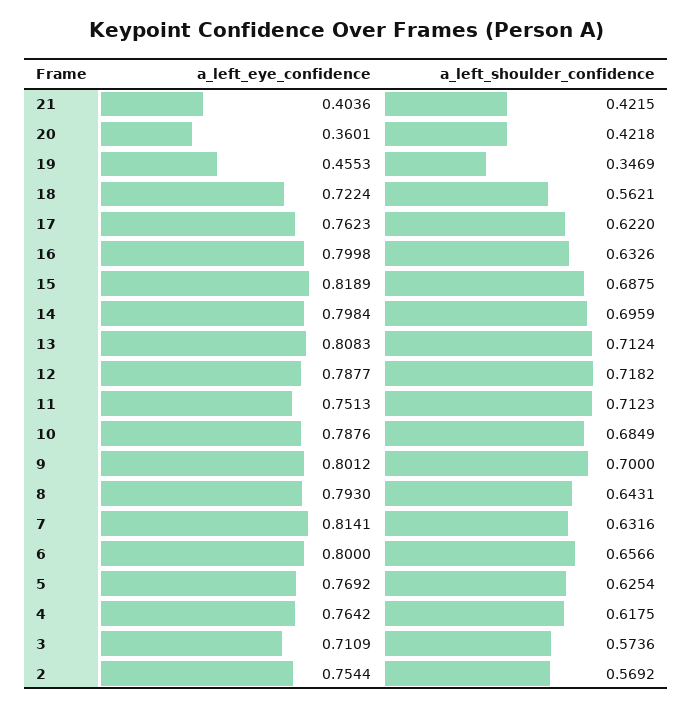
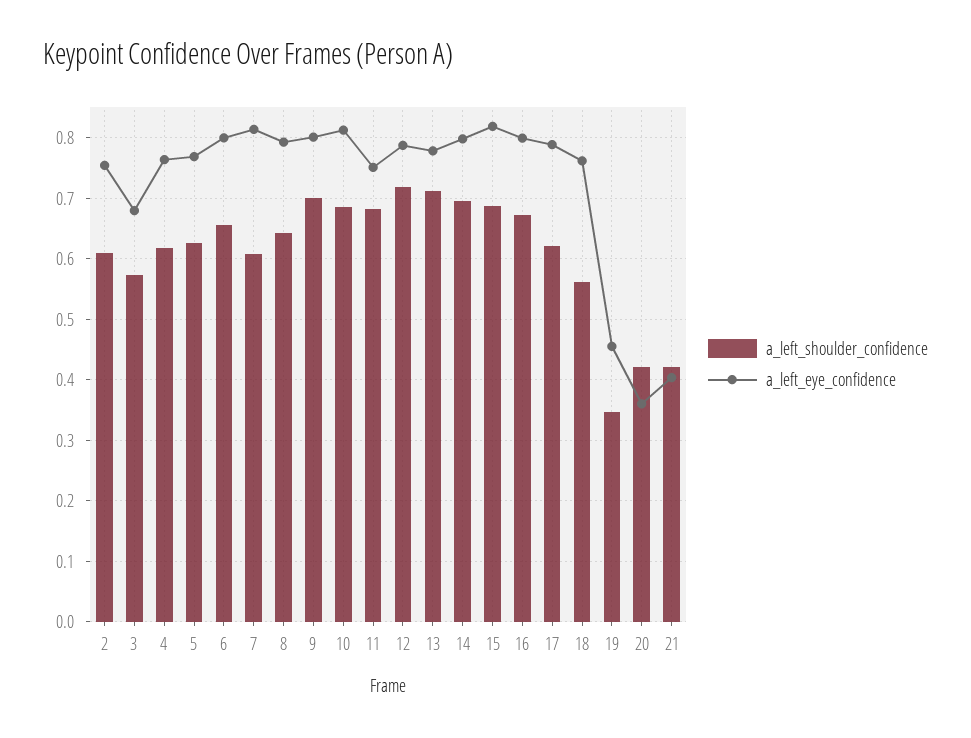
a_left_eye_confidence, 18: 0.7224 -> 0.76
a_left_eye_confidence, 17: 0.7623 -> 0.79
a_left_shoulder_confidence, 16: 0.6326 -> 0.67
a_left_eye_confidence, 13: 0.8083 -> 0.78
a_left_shoulder_confidence, 11: 0.7123 -> 0.68
a_left_eye_confidence, 10: 0.7876 -> 0.81
a_left_shoulder_confidence, 7: 0.6316 -> 0.61
a_left_eye_confidence, 3: 0.7109 -> 0.68
a_left_shoulder_confidence, 2: 0.5692 -> 0.61

